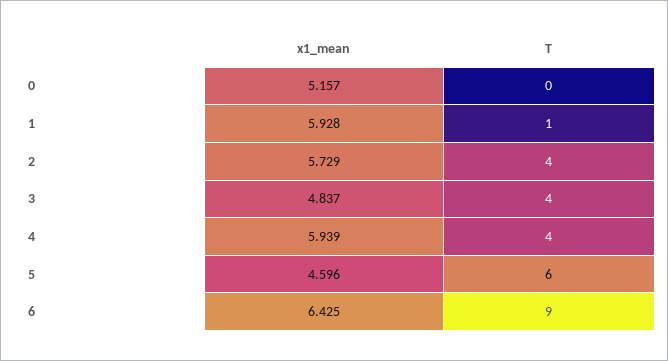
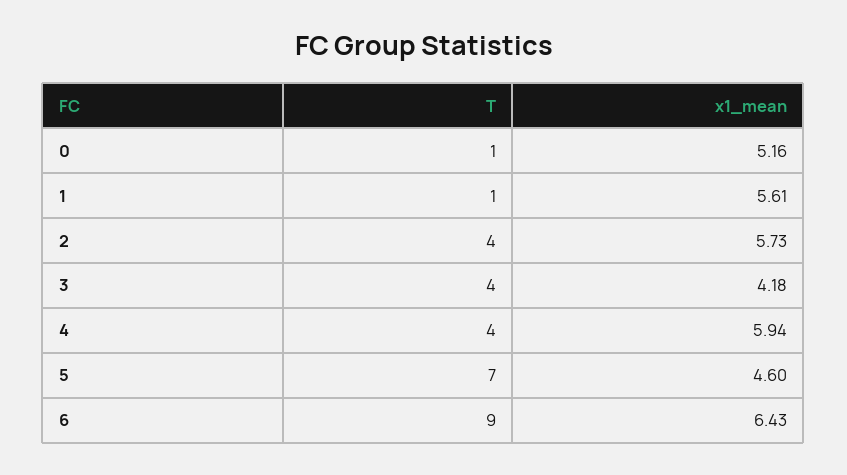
T, 0: 0 -> 1
x1_mean, 1: 5.928 -> 5.61
x1_mean, 3: 4.837 -> 4.18
T, 5: 6 -> 7

